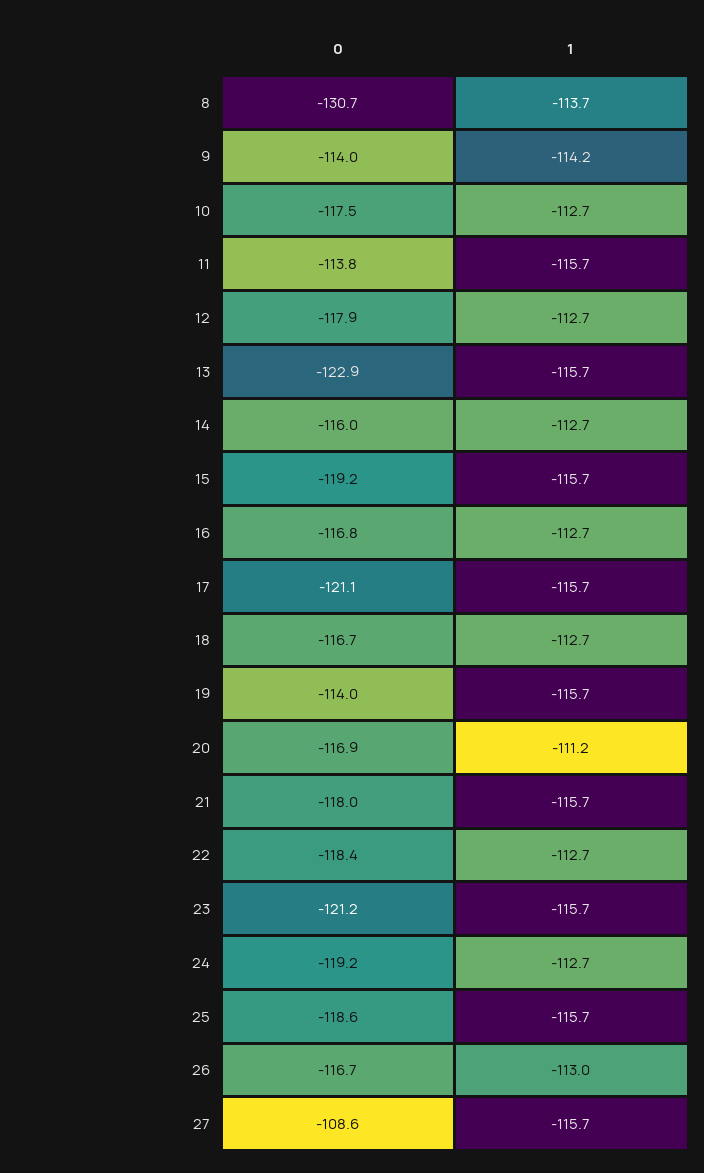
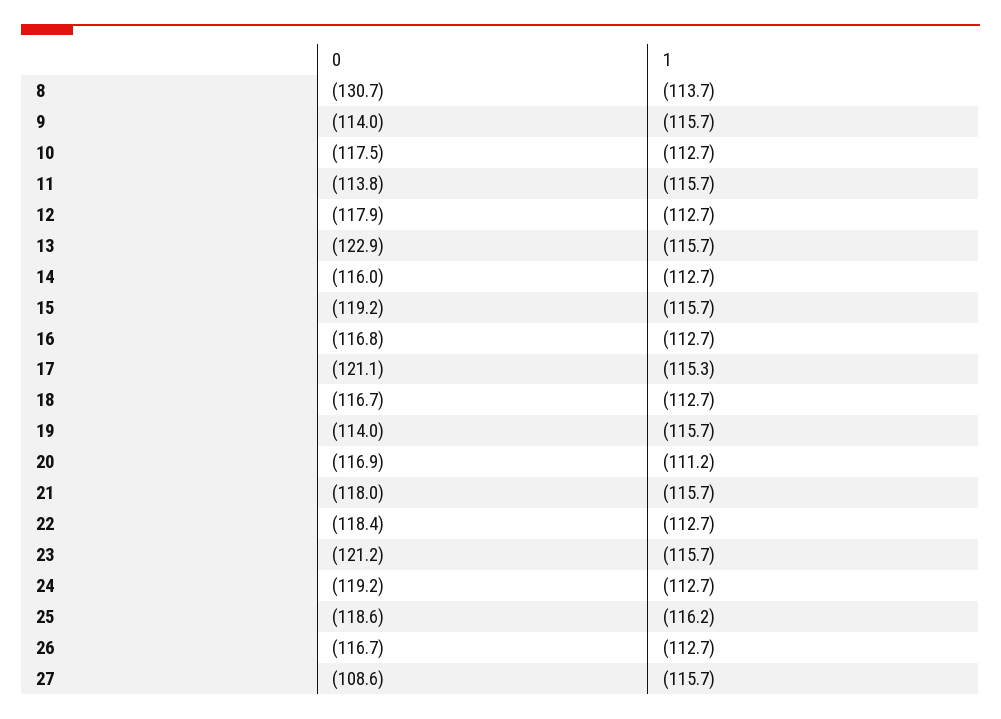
1, 9: -114.2 -> -115.7
1, 17: -115.7 -> -115.3
1, 25: -115.7 -> -116.2
1, 26: -113 -> -112.7

